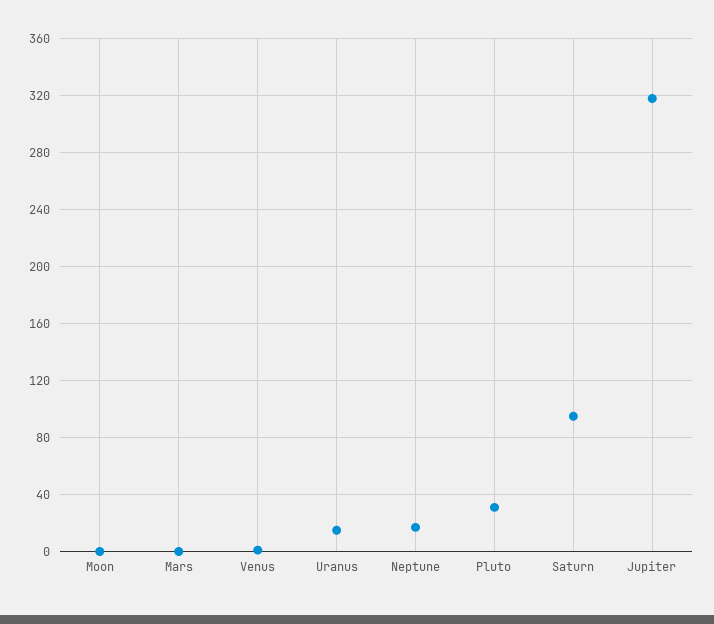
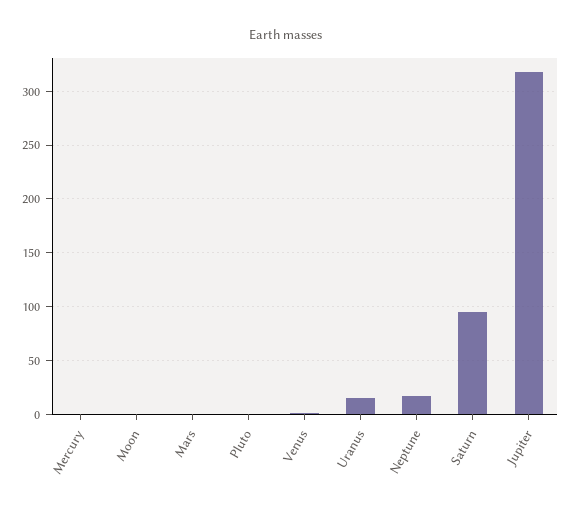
Pluto: 30 -> 0
Mercury: none -> 0

